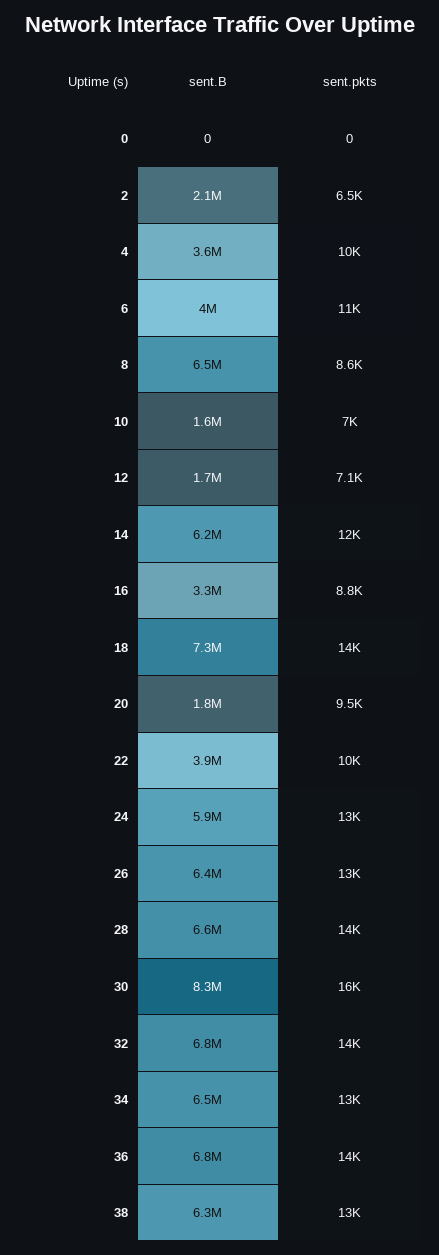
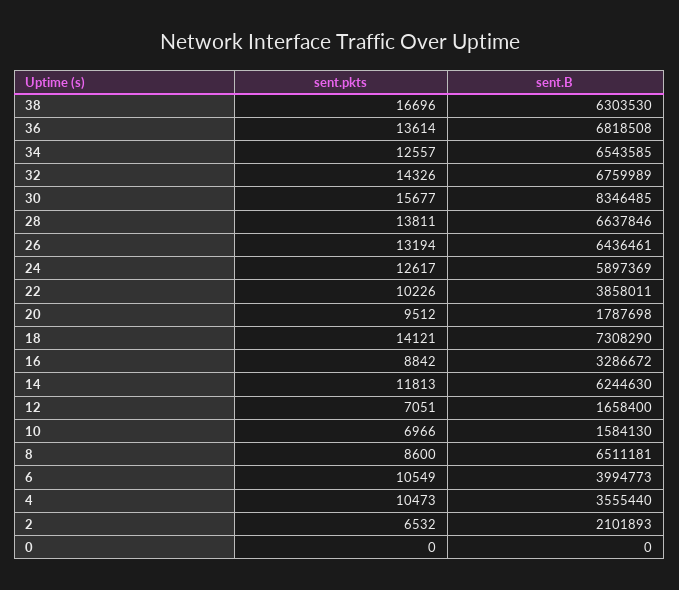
sent.pkts, 38: 13000 -> 16696

